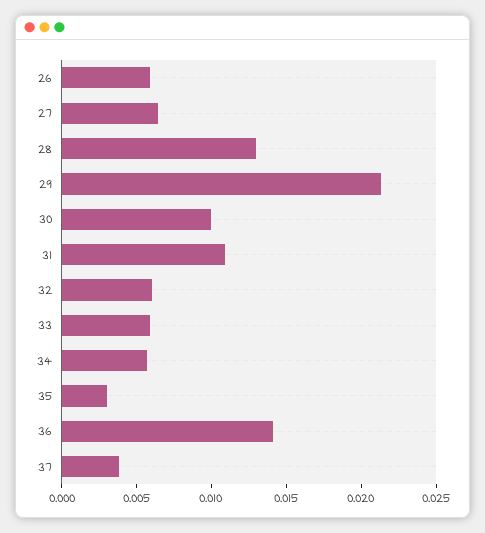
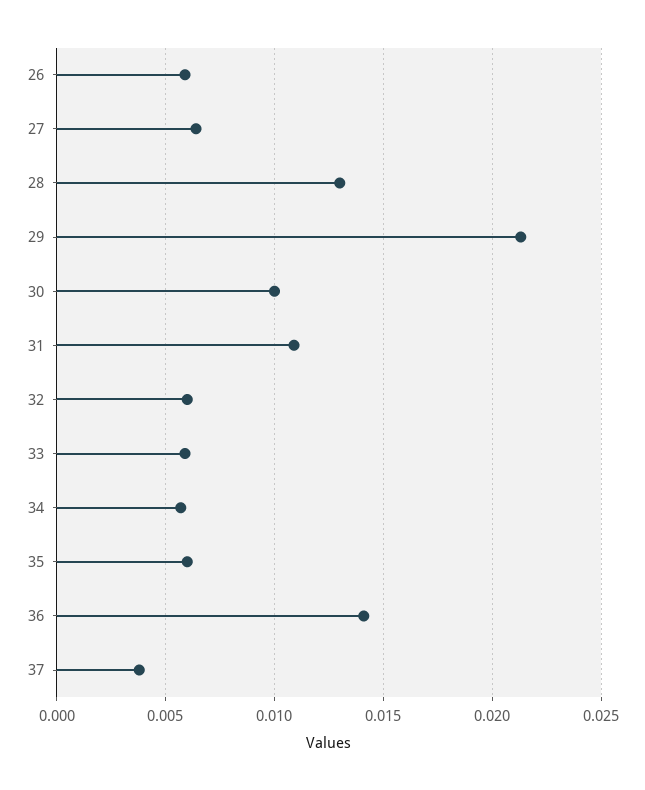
35: 0.003 -> 0.006

